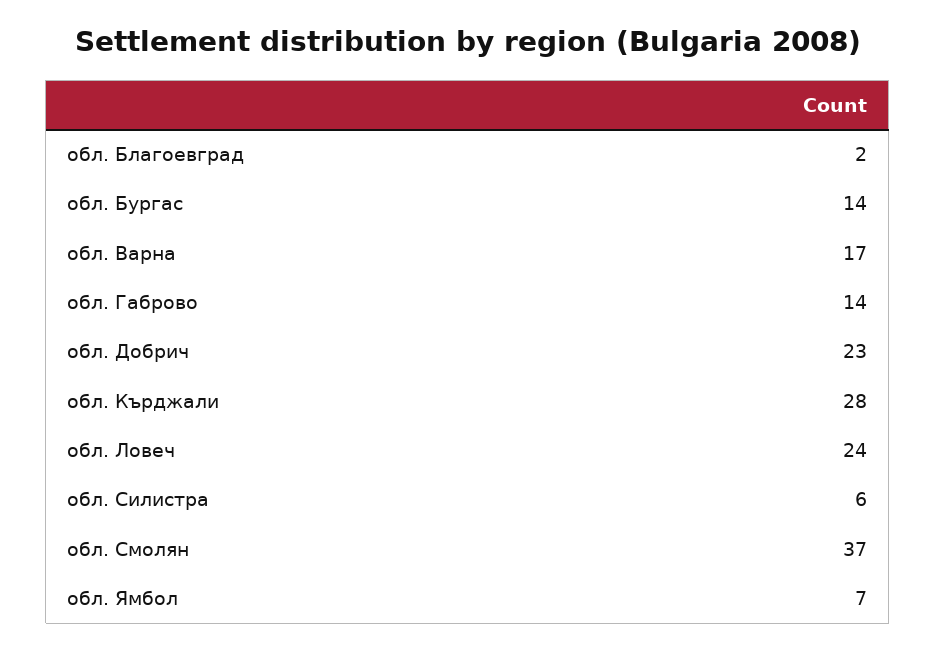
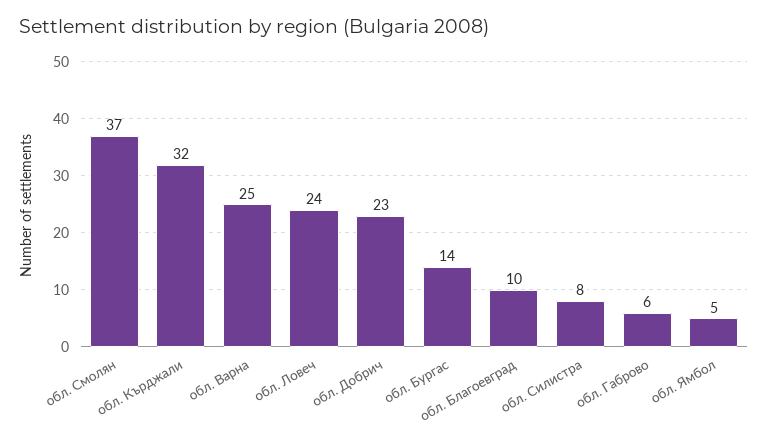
обл. Благоевград: 2 -> 10
обл. Варна: 17 -> 25
обл. Габрово: 14 -> 6
обл. Кърджали: 28 -> 32
обл. Силистра: 6 -> 8
обл. Ямбол: 7 -> 5

